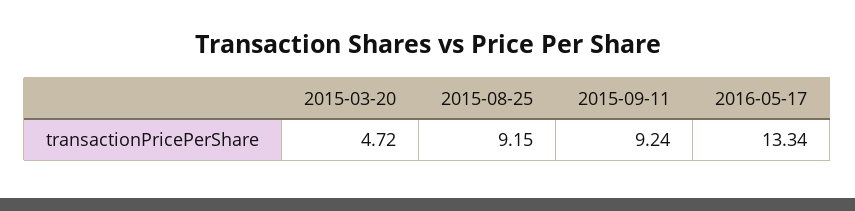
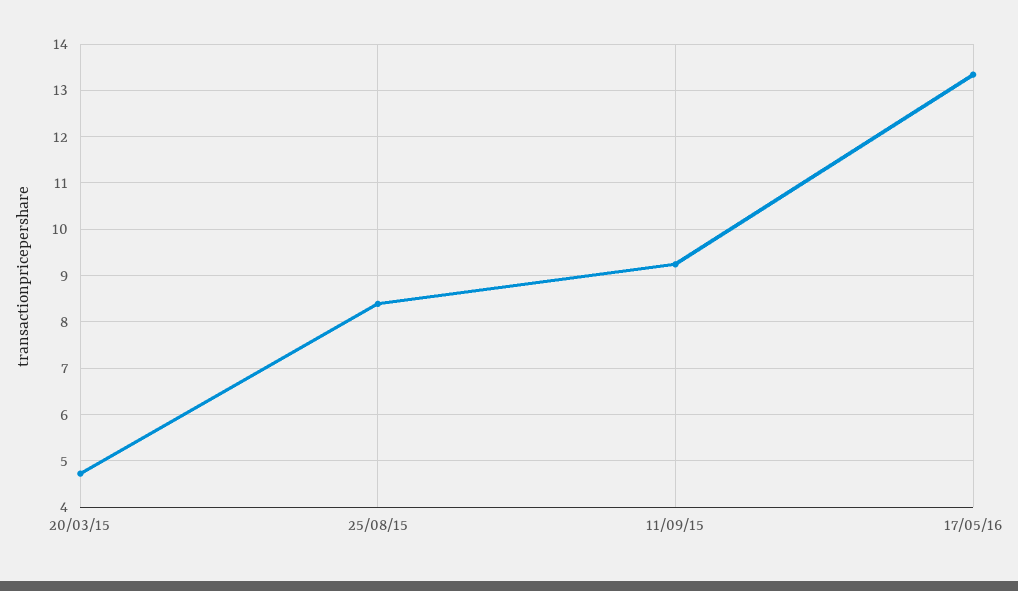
2015-08-25: 9.15 -> 8.4

